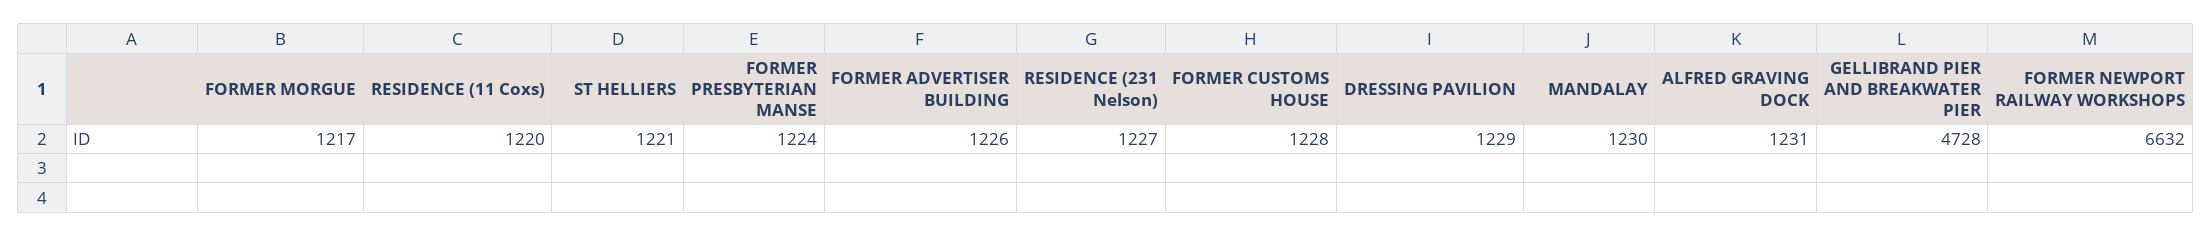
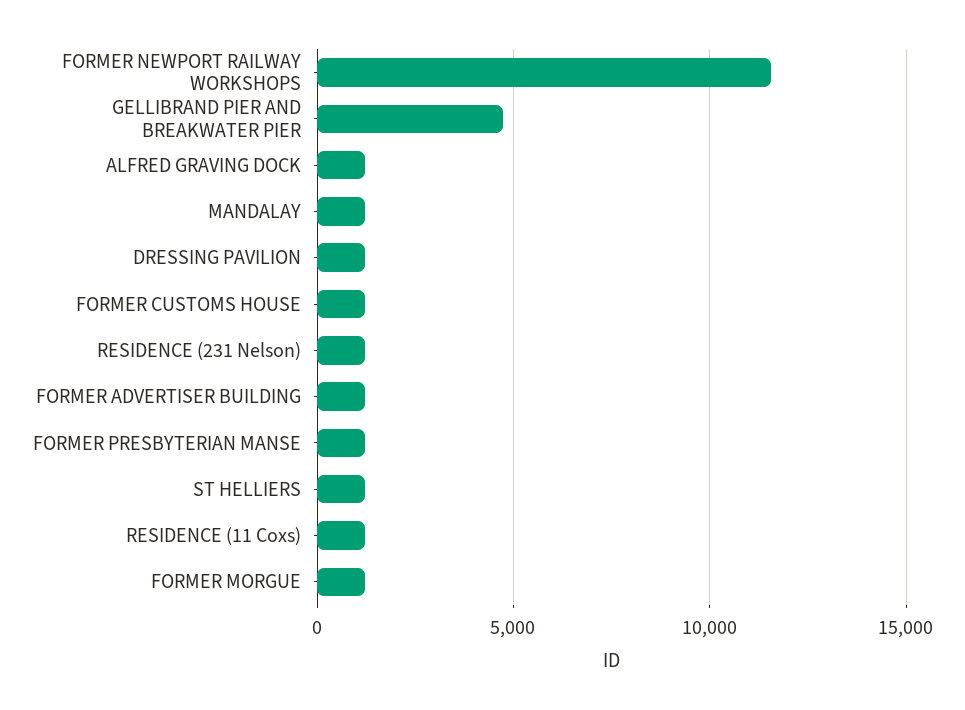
FORMER NEWPORT RAILWAY WORKSHOPS: 6632 -> 11500

